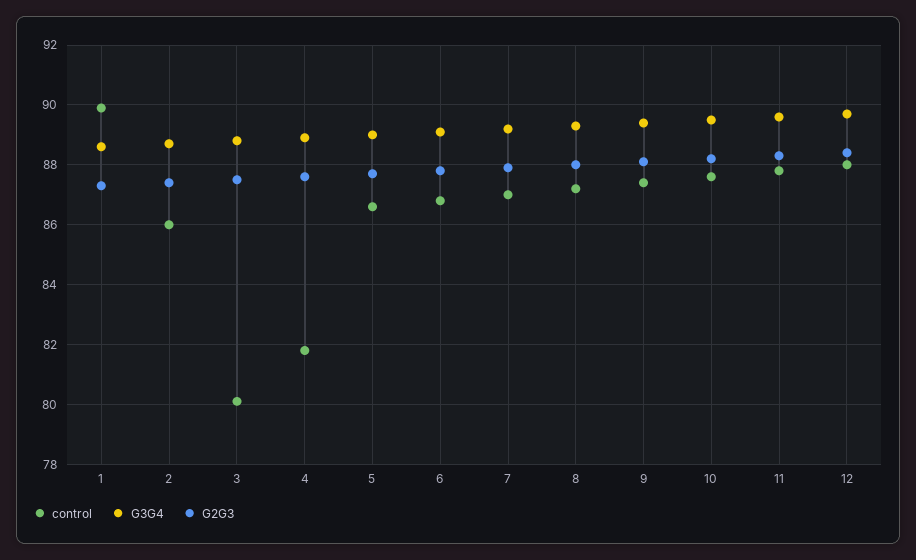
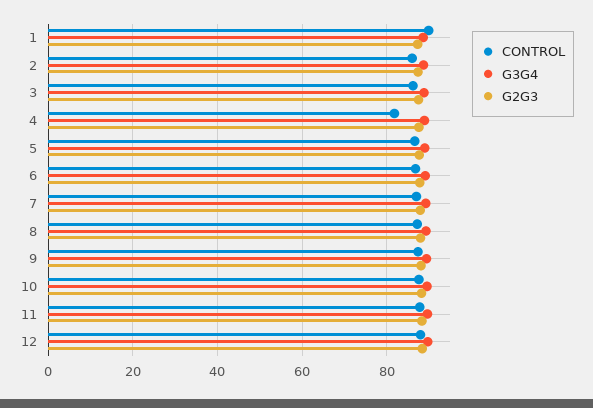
control, 3: 80 -> 86

